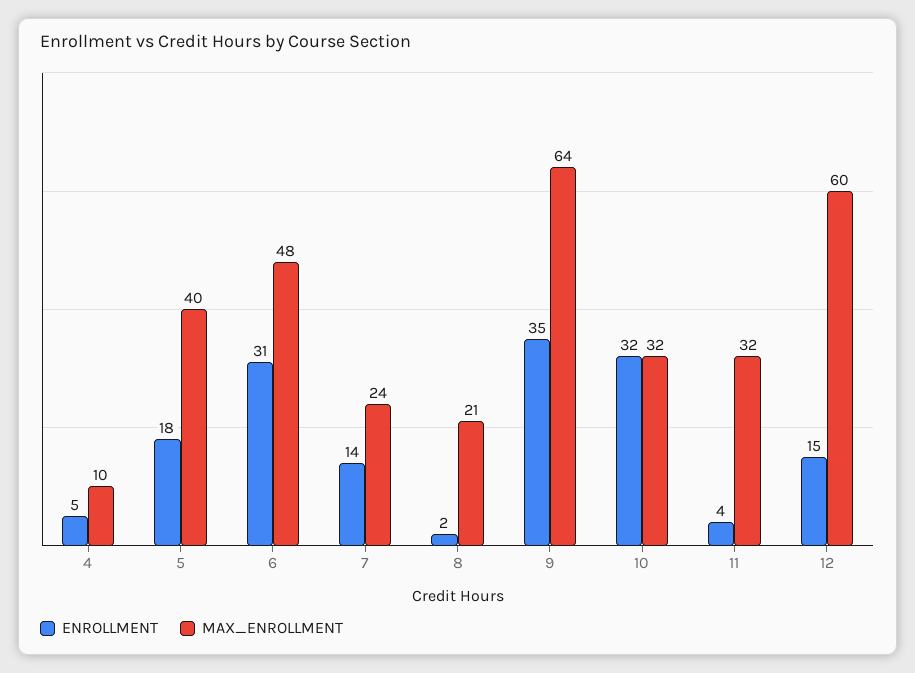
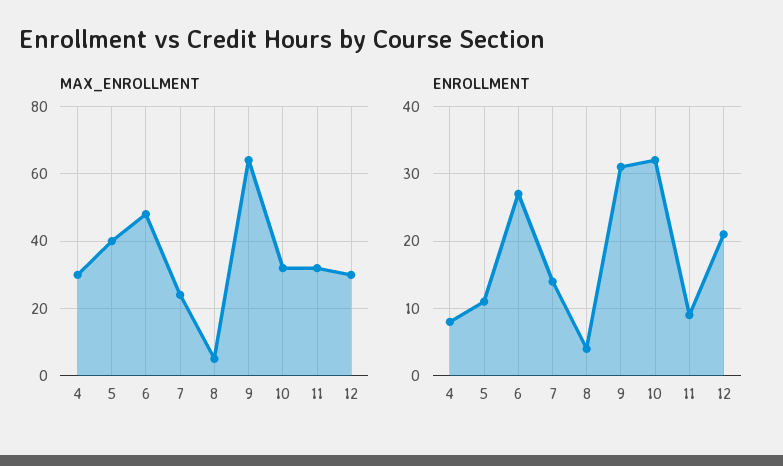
ENROLLMENT, 4: 5 -> 8
MAX_ENROLLMENT, 4: 10 -> 30
ENROLLMENT, 5: 18 -> 11
ENROLLMENT, 6: 31 -> 27
ENROLLMENT, 8: 2 -> 4
MAX_ENROLLMENT, 8: 21 -> 5
ENROLLMENT, 9: 35 -> 31
ENROLLMENT, 11: 4 -> 9
ENROLLMENT, 12: 15 -> 21
MAX_ENROLLMENT, 12: 60 -> 30

